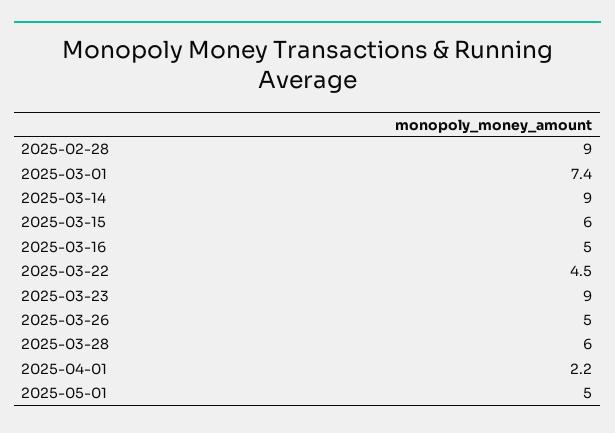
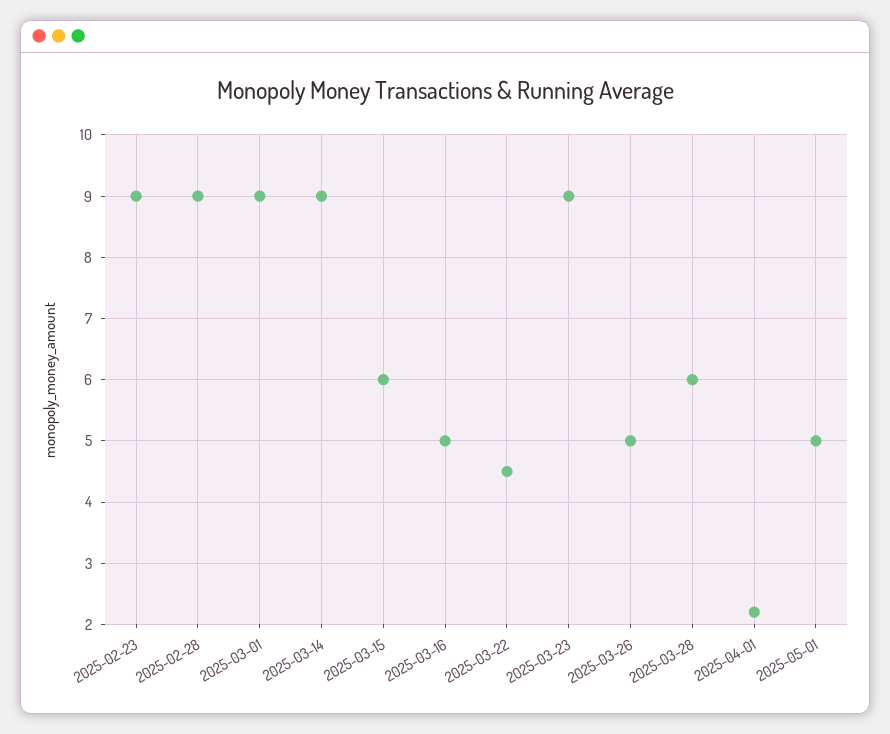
2025-03-01: 7.4 -> 9
2025-02-23: none -> 9

